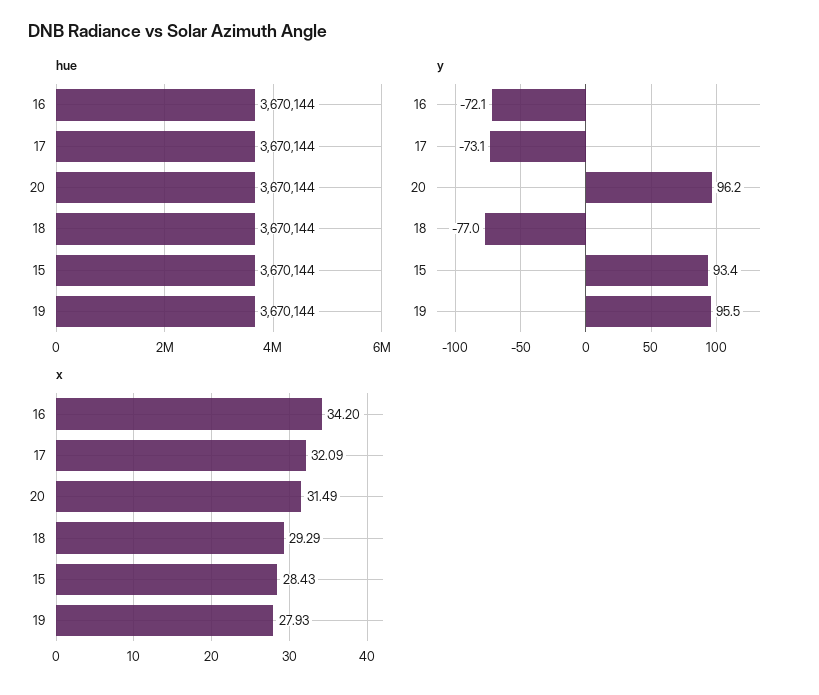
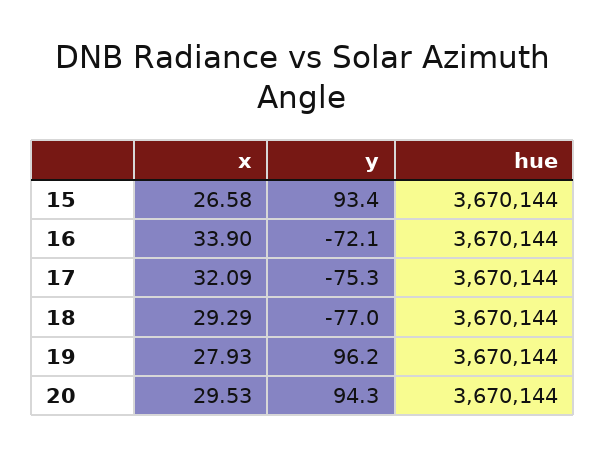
y, 17: -73.1 -> -75.3
y, 20: 96.2 -> 94.3
y, 19: 95.5 -> 96.2
x, 16: 34.2 -> 33.9
x, 20: 31.49 -> 29.53
x, 15: 28.43 -> 26.58

